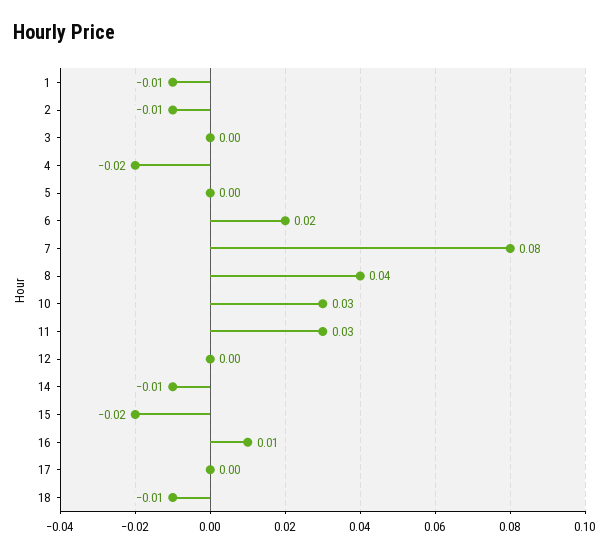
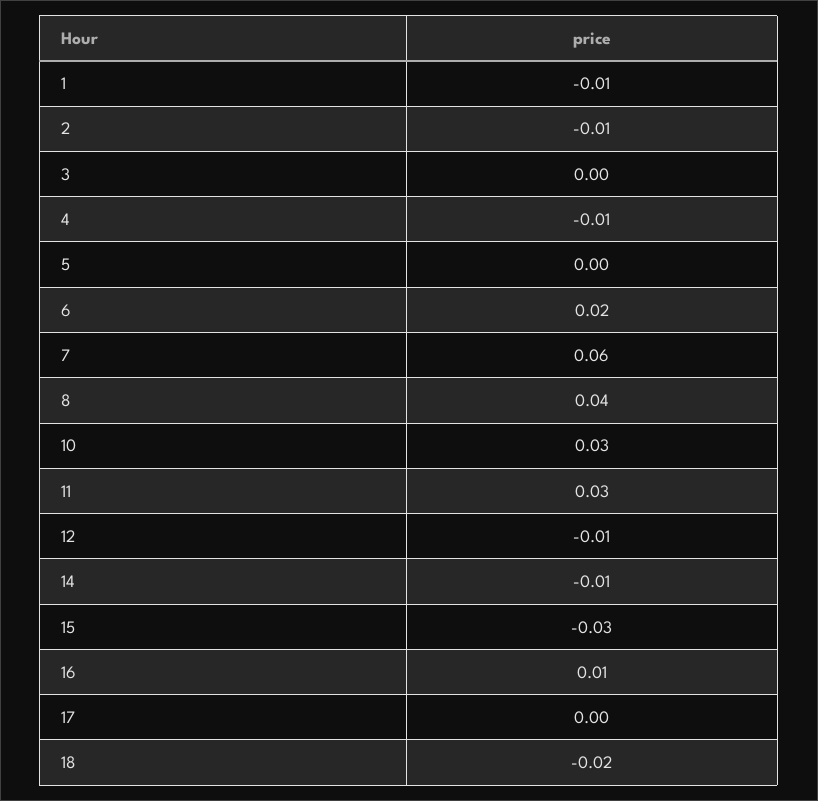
4: -0.02 -> -0.01
7: 0.08 -> 0.06
12: 0 -> -0.01
15: -0.02 -> -0.03
18: -0.01 -> -0.02

